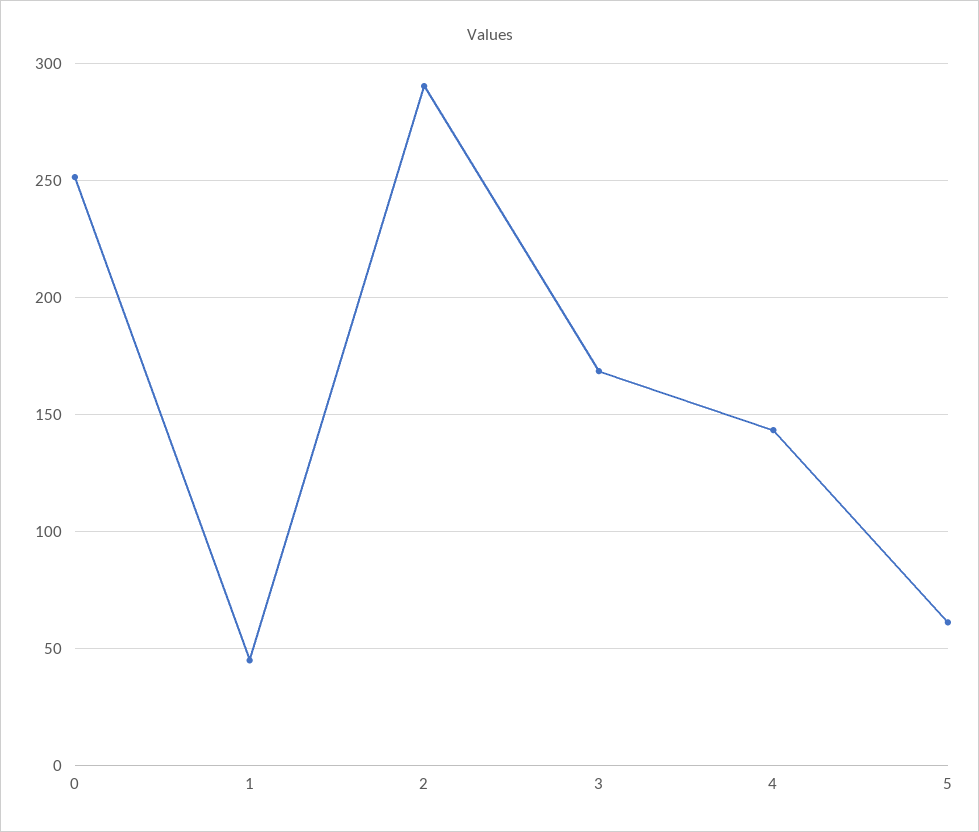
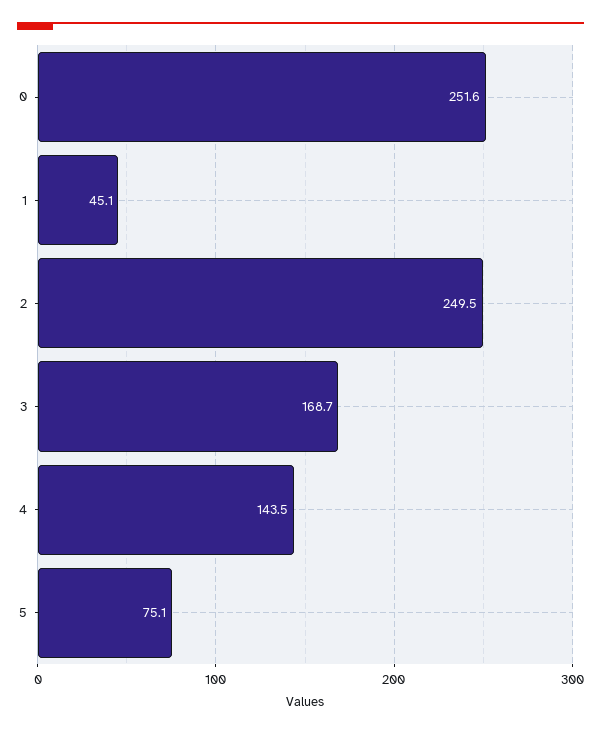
2: 290 -> 249.5
5: 60 -> 75.1

